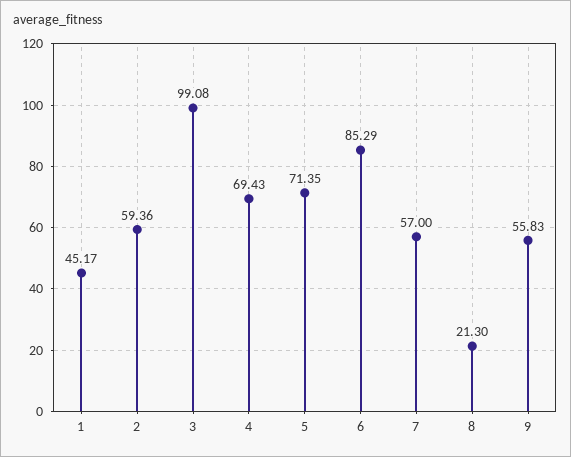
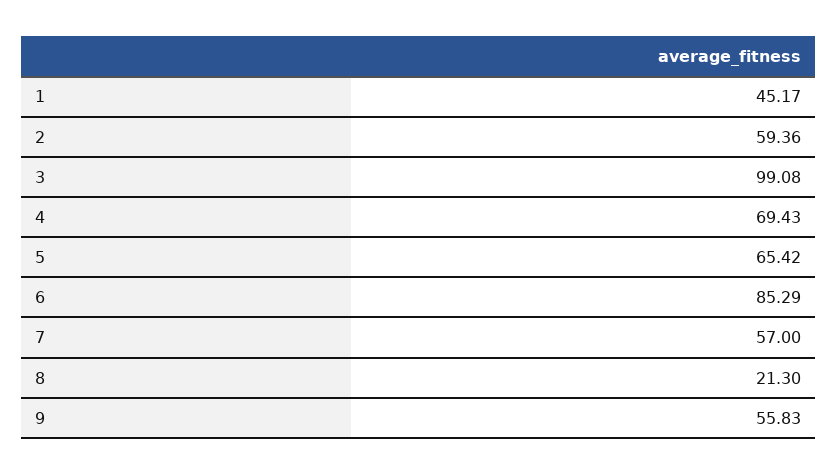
5: 71.35 -> 65.42

